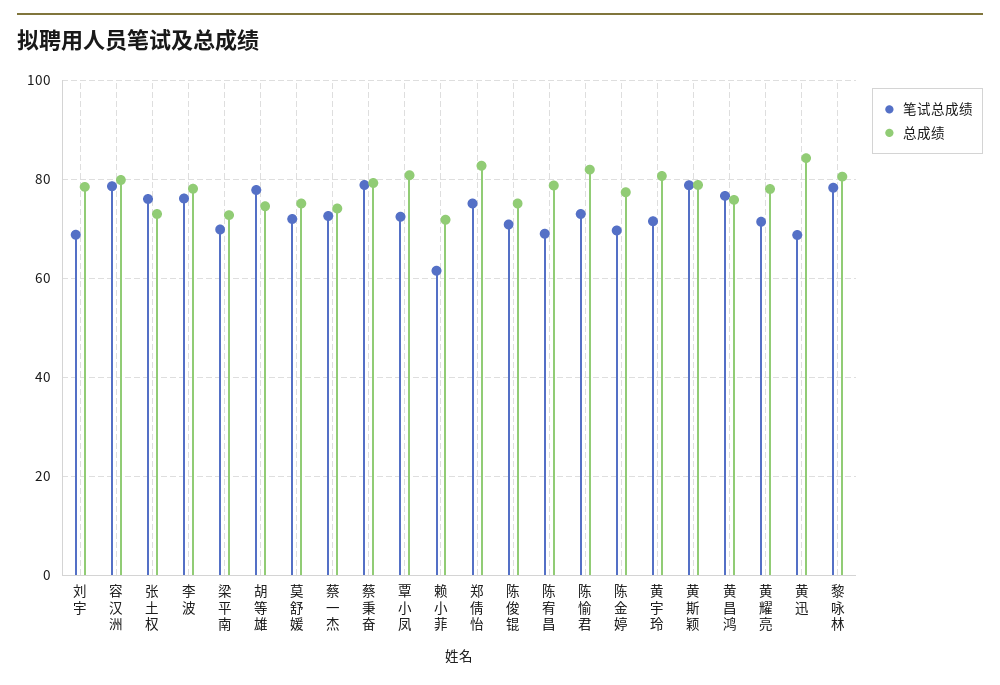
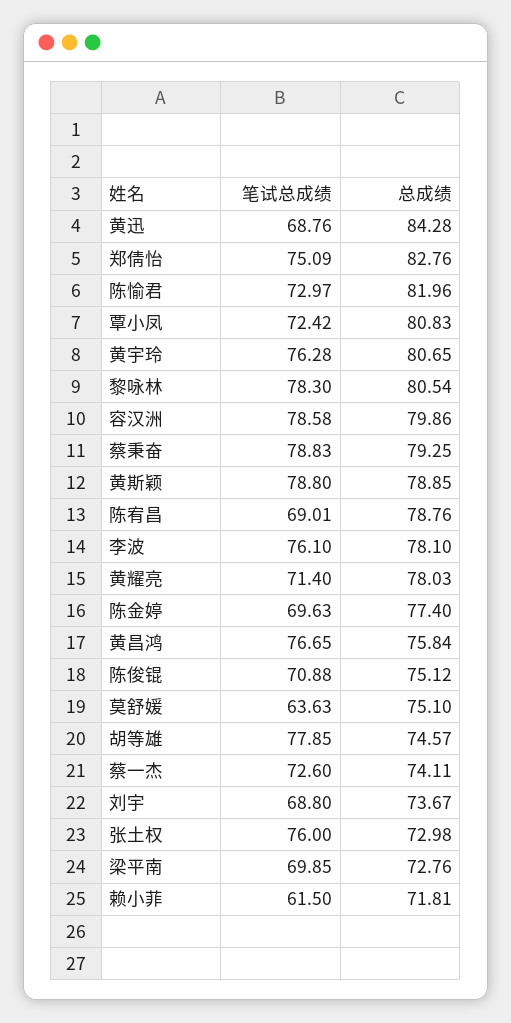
总成绩, 刘宇: 78 -> 73.67
笔试总成绩, 莫舒媛: 72 -> 63.63
笔试总成绩, 黄宇玲: 72 -> 76.28

